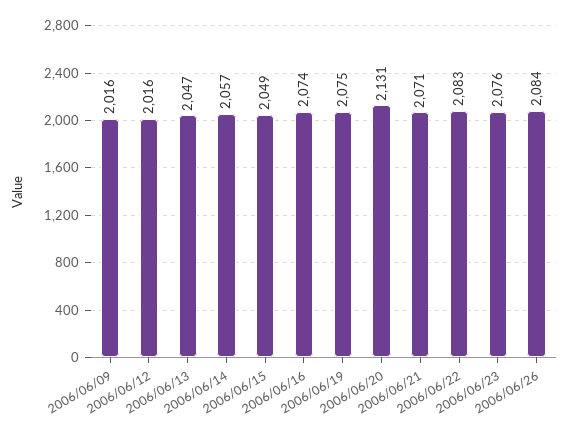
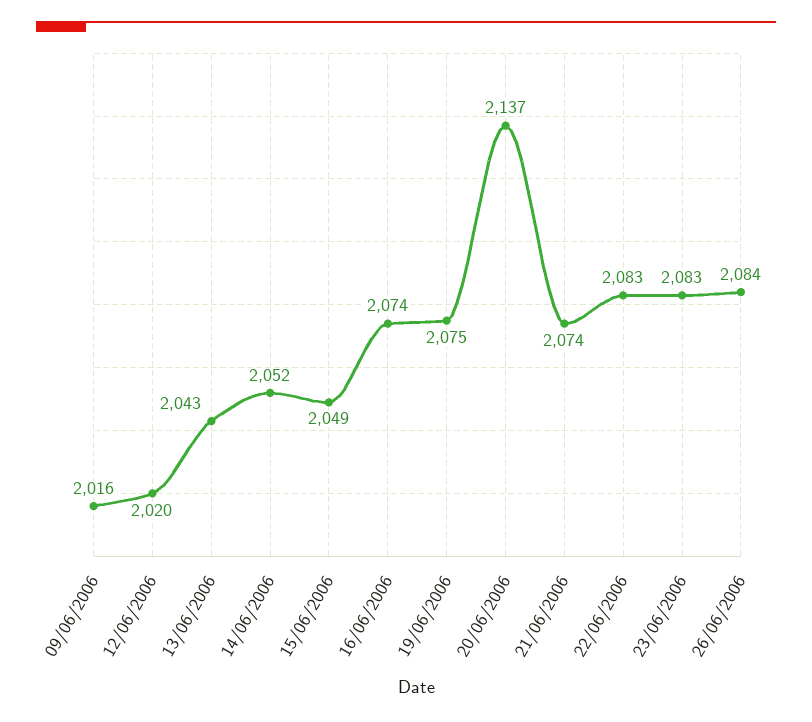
2006/06/12: 2016 -> 2020
2006/06/13: 2047 -> 2043
2006/06/14: 2057 -> 2052
2006/06/20: 2131 -> 2137
2006/06/21: 2071 -> 2074
2006/06/23: 2076 -> 2083

